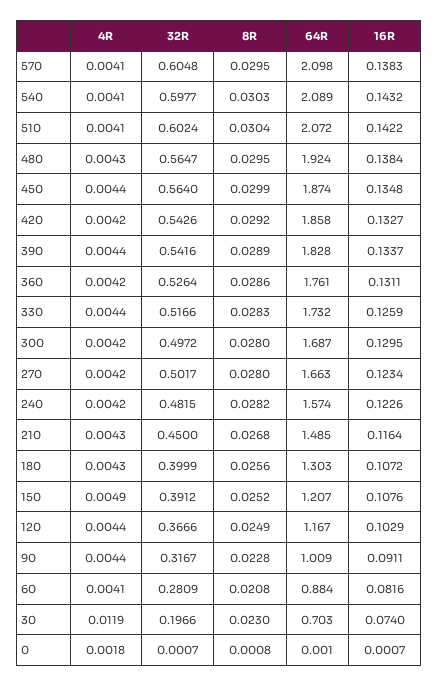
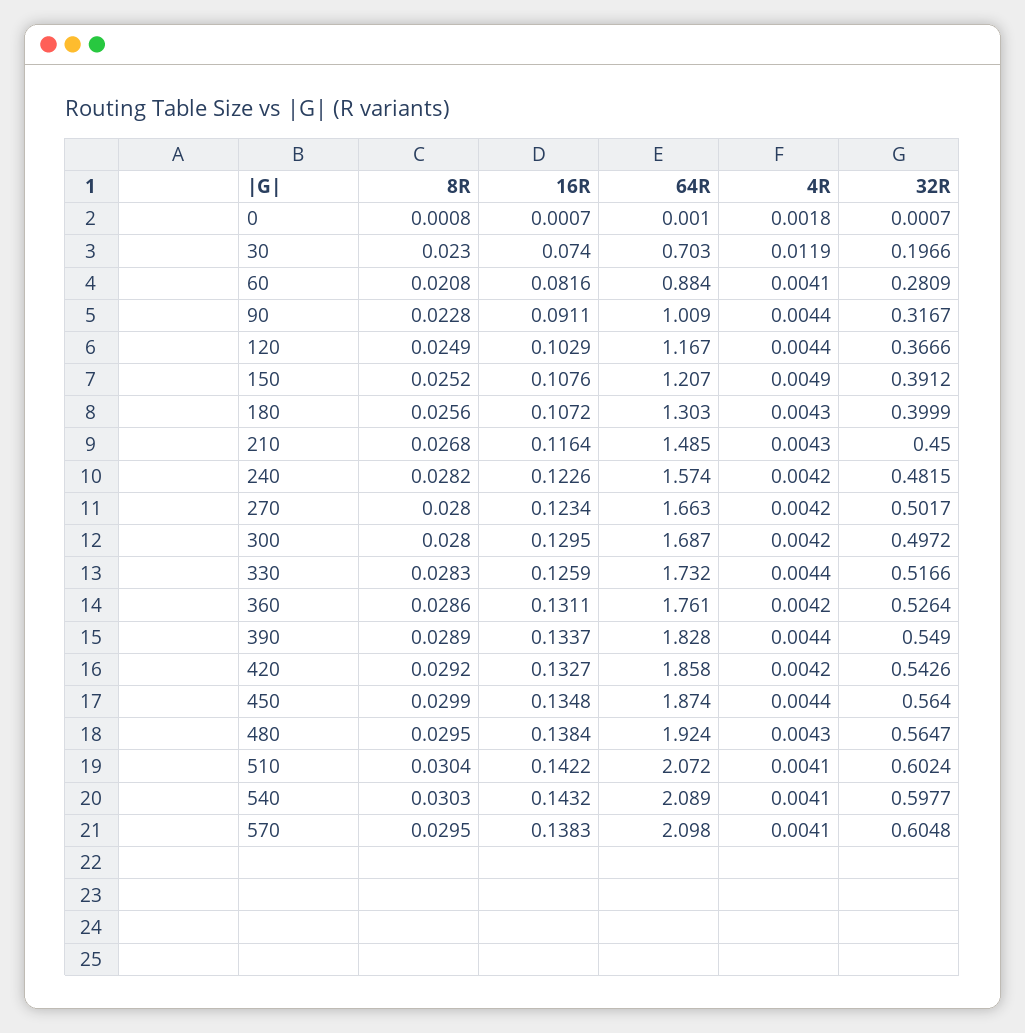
32R, 390: 0.5416 -> 0.549

